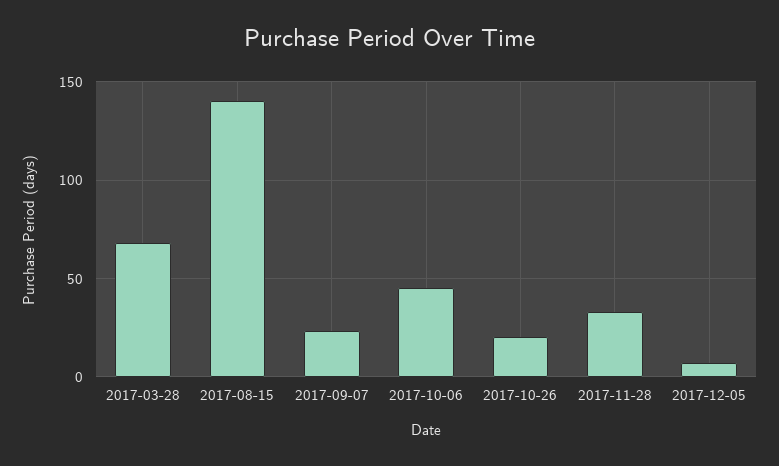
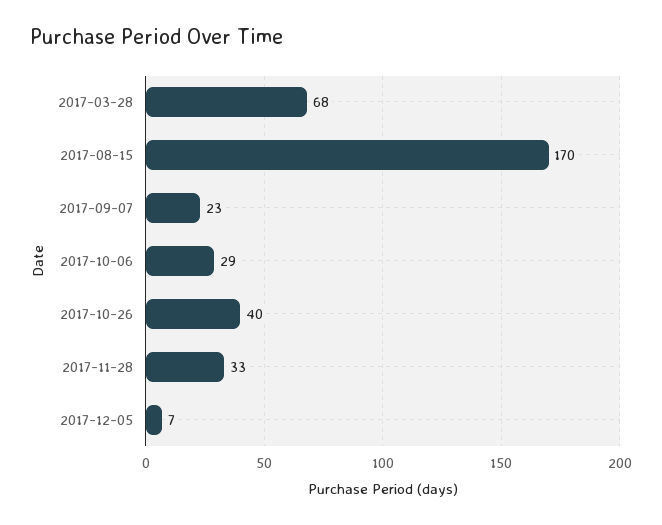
2017-08-15: 140 -> 170
2017-10-06: 45 -> 29
2017-10-26: 20 -> 40

